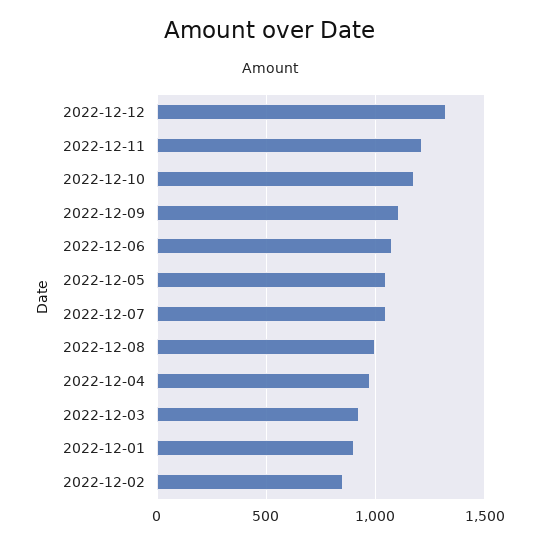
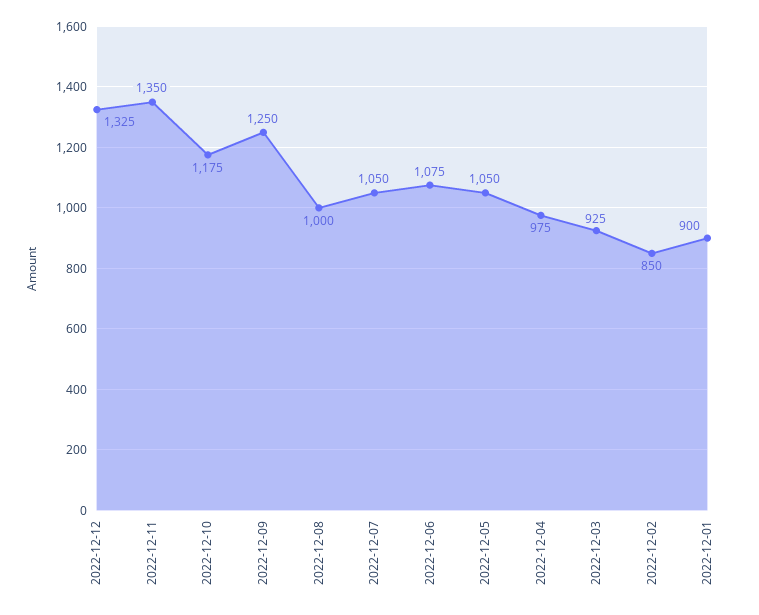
2022-12-11: 1200 -> 1350
2022-12-09: 1100 -> 1250

